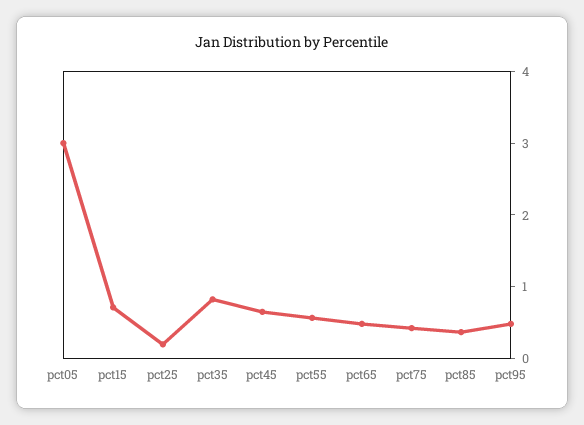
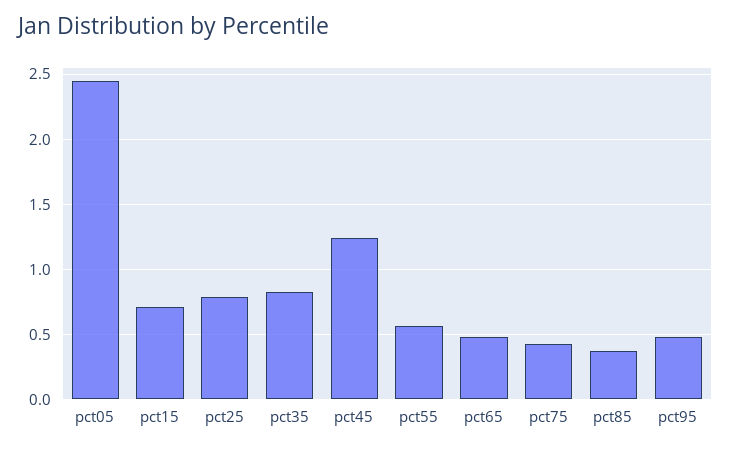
pct05: 3 -> 2.45
pct25: 0.2 -> 0.8
pct45: 0.6 -> 1.25

